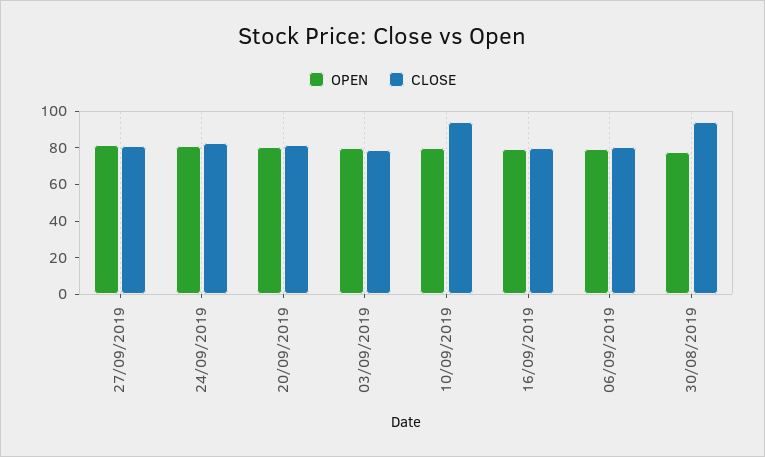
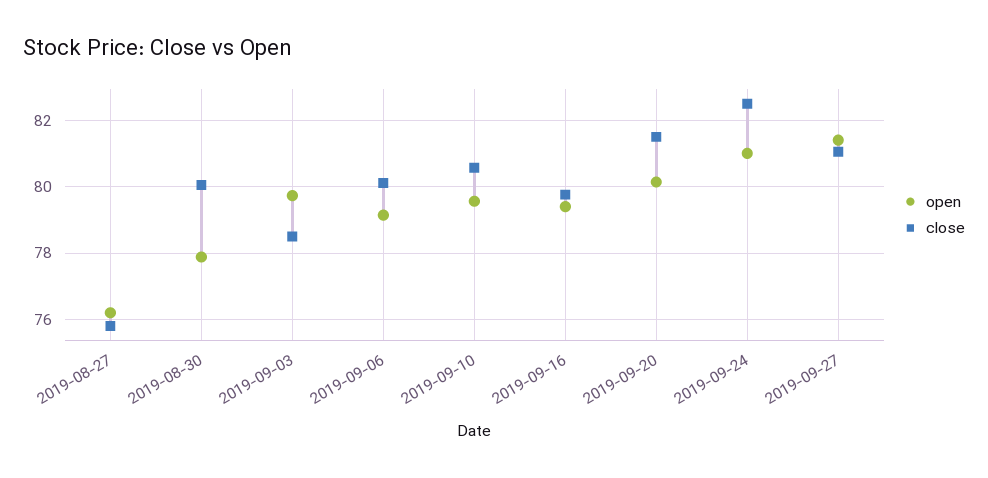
CLOSE, 10/09/2019: 95 -> 80.6
CLOSE, 30/08/2019: 95 -> 80
OPEN, 2019-08-27: none -> 76.2
CLOSE, 2019-08-27: none -> 75.8

